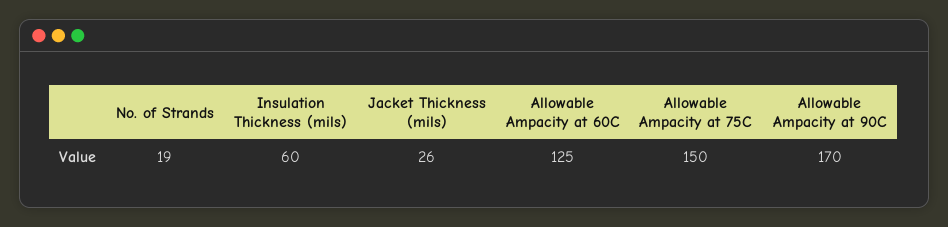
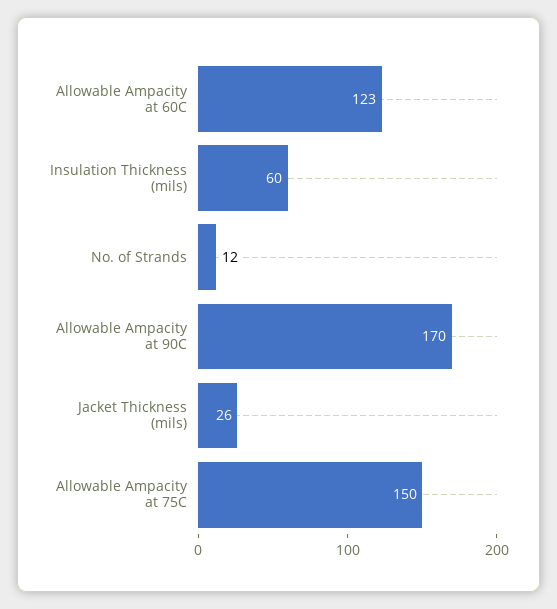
No. of Strands: 19 -> 12
Allowable Ampacity at 60C: 125 -> 123

